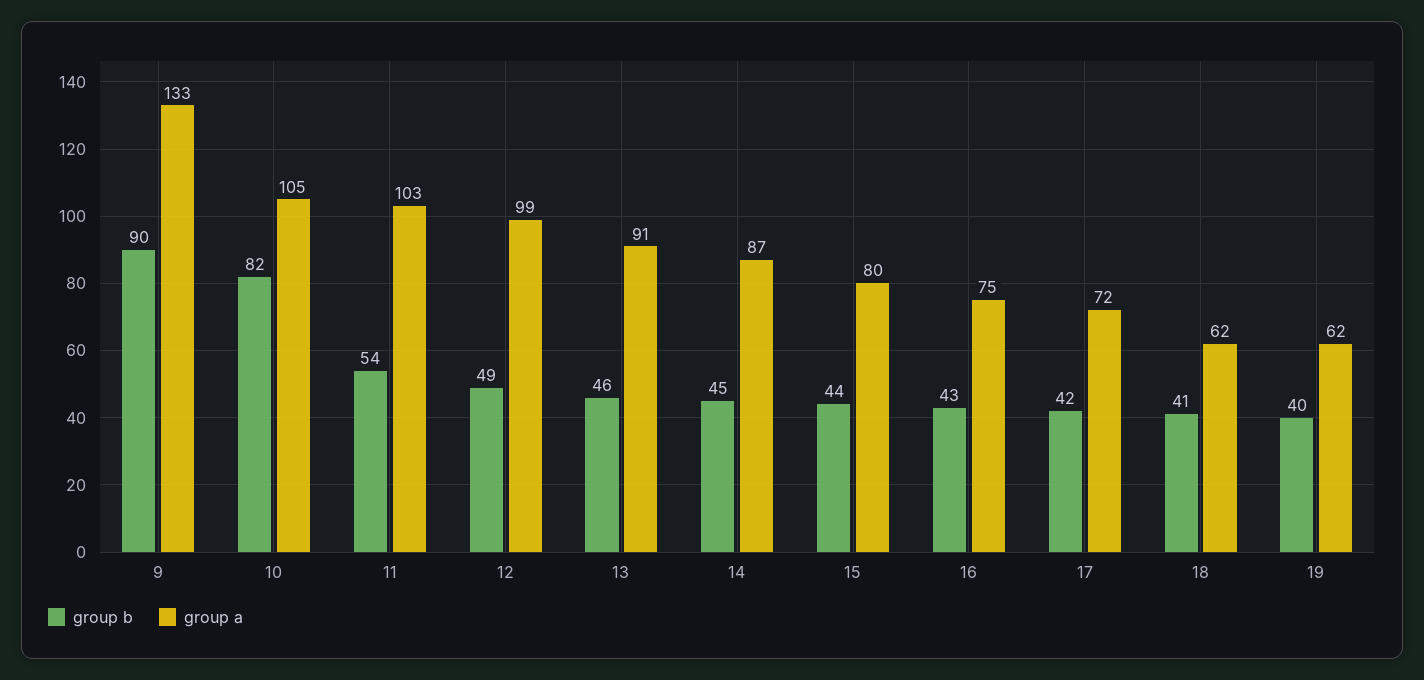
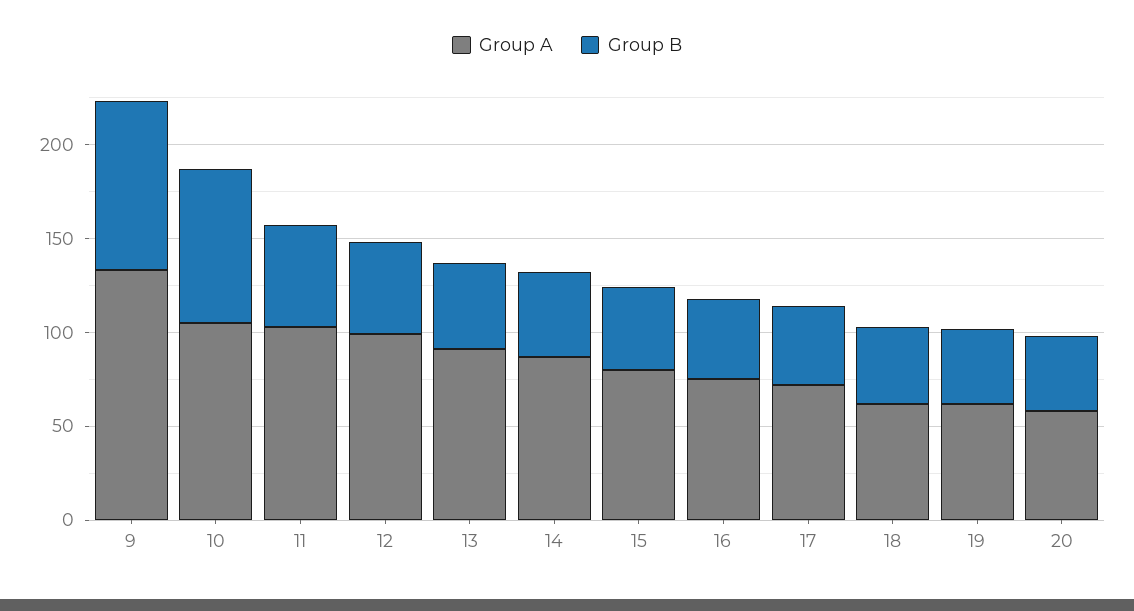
group a, 20: none -> 60
group b, 20: none -> 40

